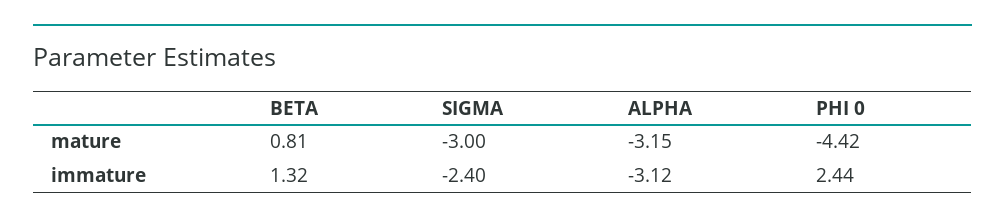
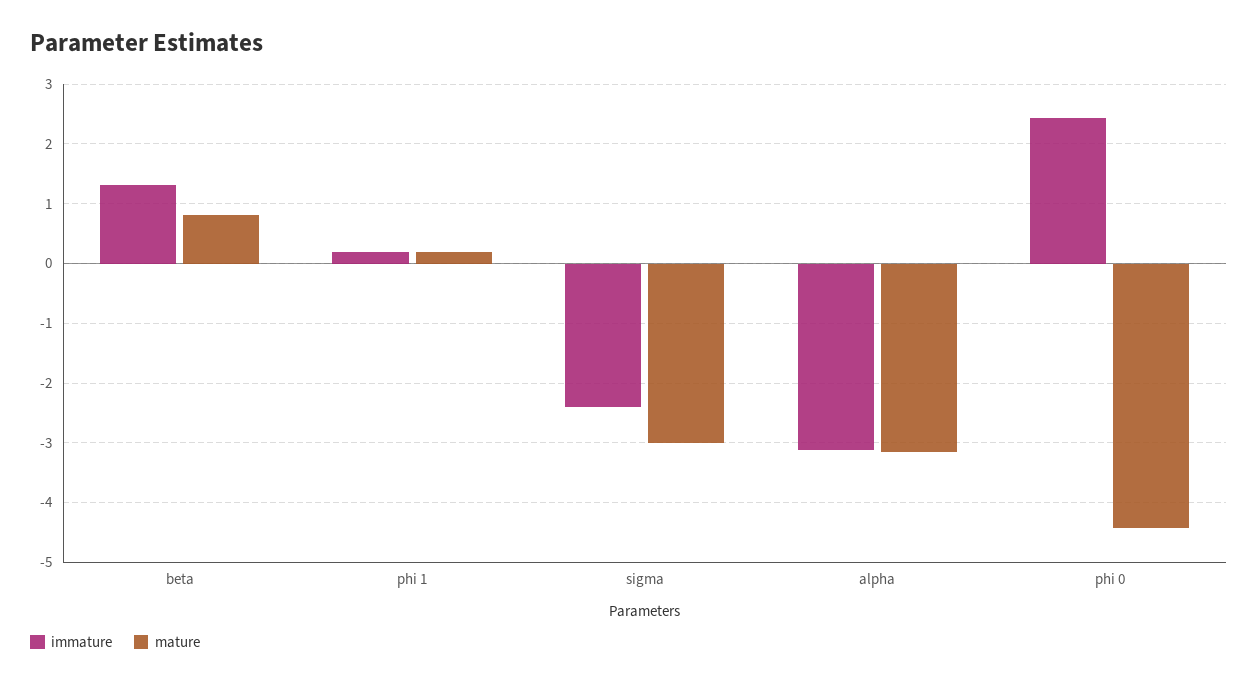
immature, phi 1: none -> 0.2
mature, phi 1: none -> 0.2

